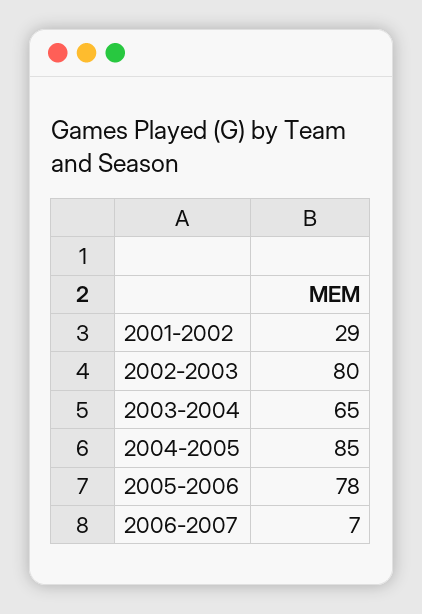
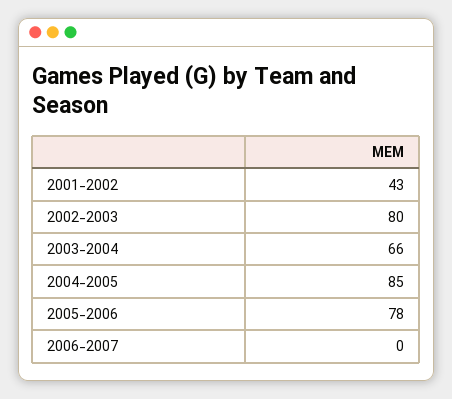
2001-2002: 29 -> 43
2003-2004: 65 -> 66
2006-2007: 7 -> 0

